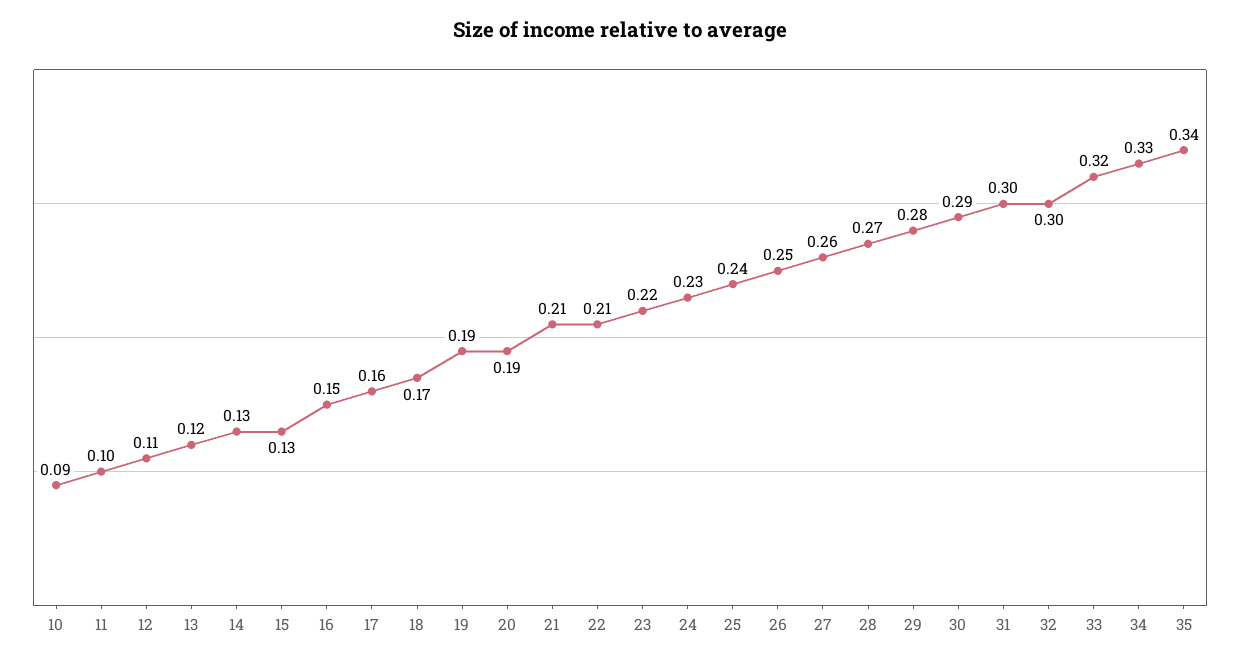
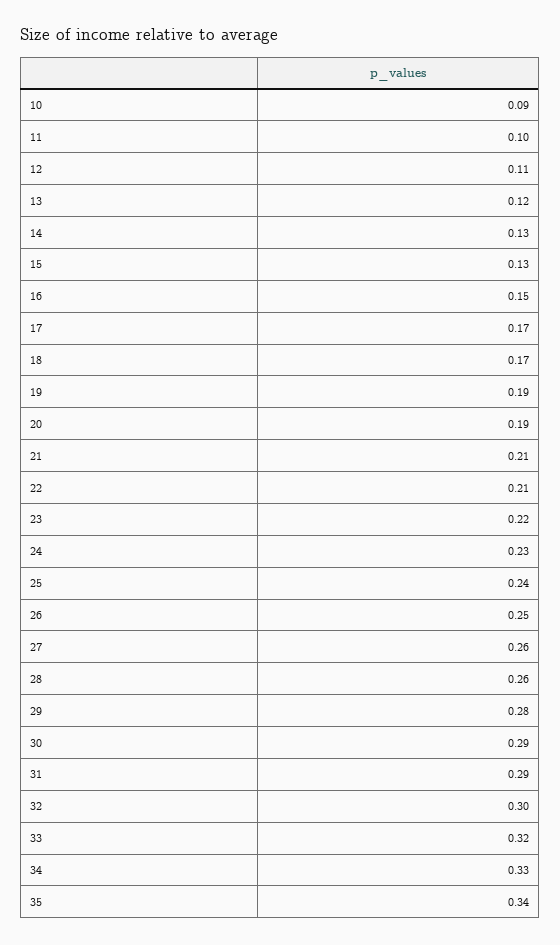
17: 0.16 -> 0.17
28: 0.27 -> 0.26
31: 0.3 -> 0.29

